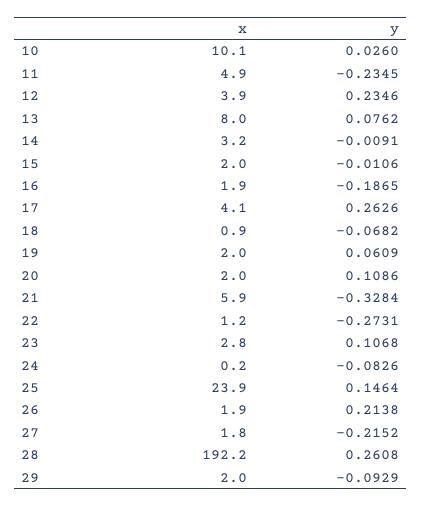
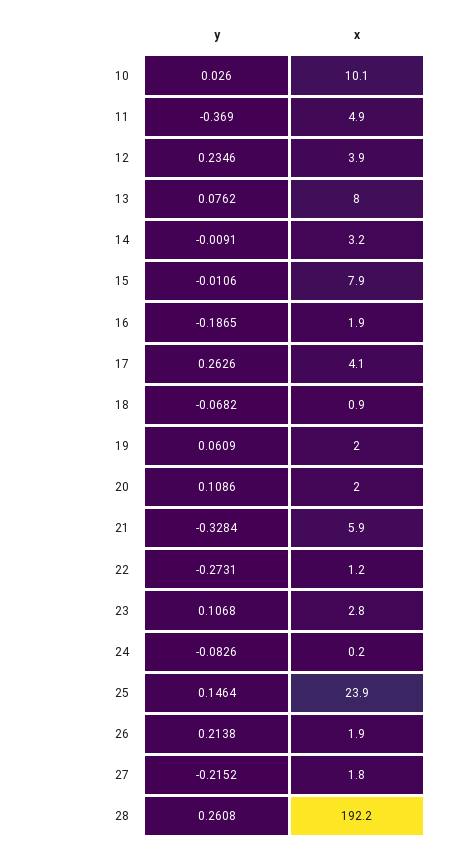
y, 11: -0.2345 -> -0.369
x, 15: 2 -> 7.9
x, 29: 2 -> none
y, 29: -0.0929 -> none

